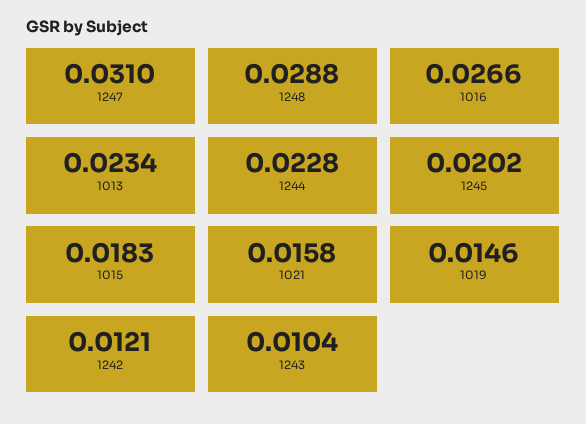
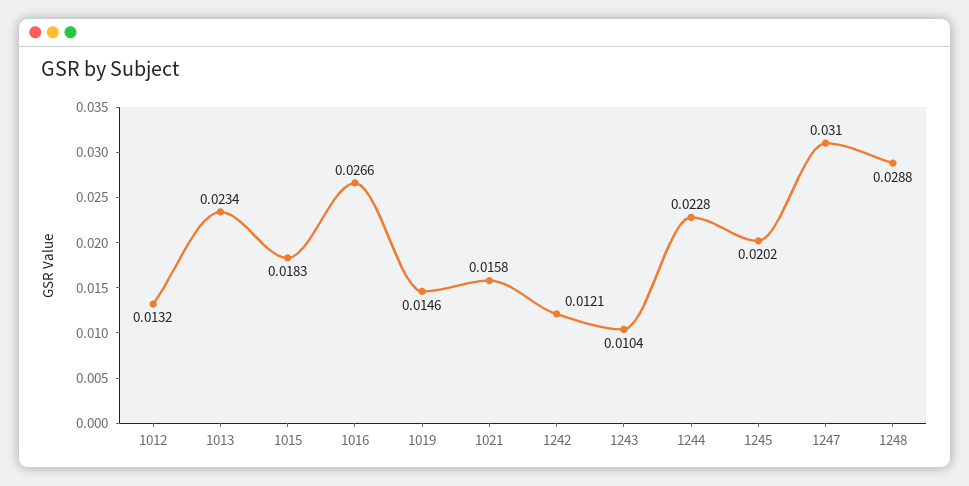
1012: none -> 0.0132

